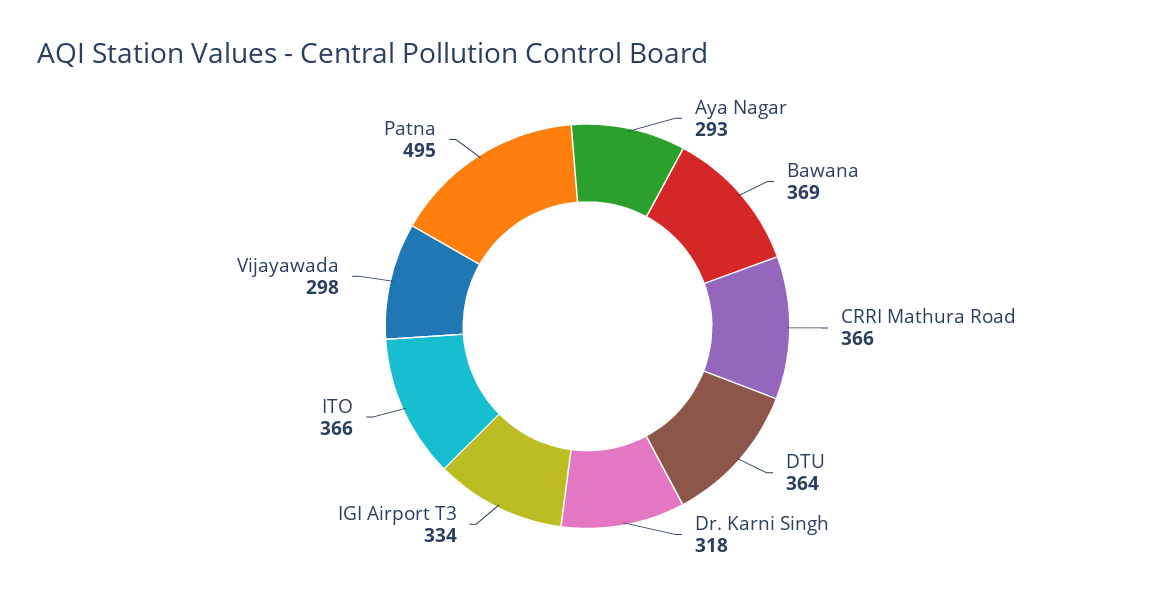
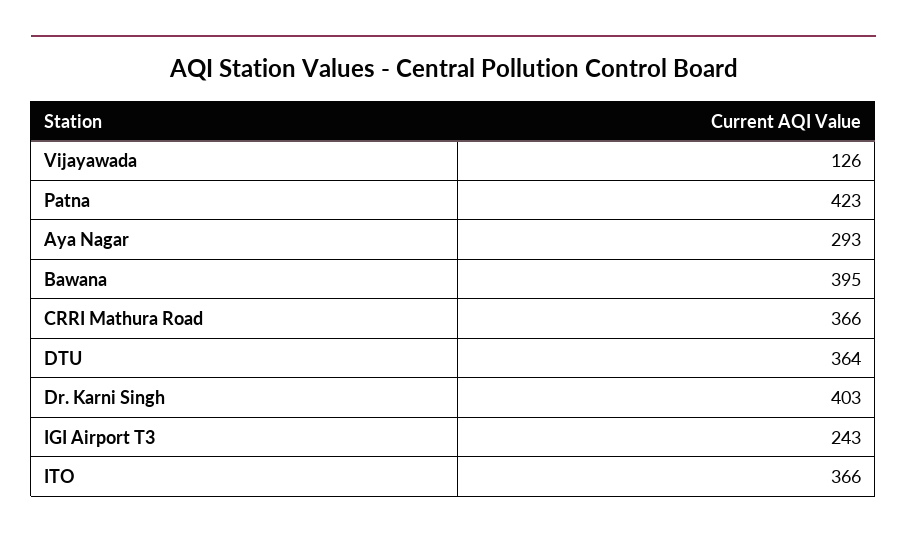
Bawana: 369 -> 395
Dr. Karni Singh: 318 -> 403
IGI Airport T3: 334 -> 243
Vijayawada: 298 -> 126
Patna: 495 -> 423

